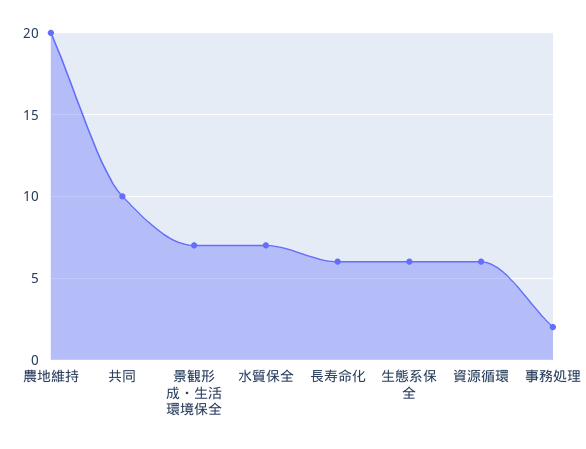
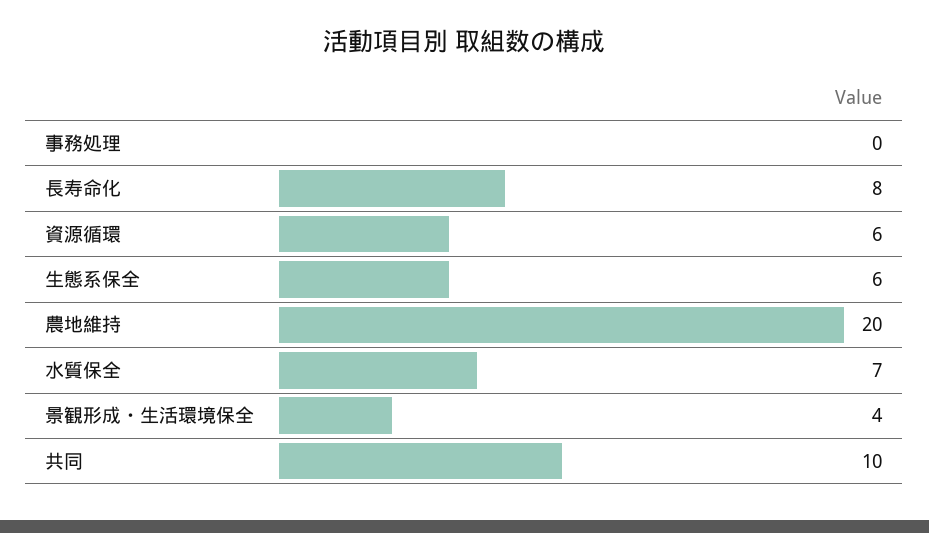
景観形成・生活環境保全: 7 -> 4
長寿命化: 6 -> 8
事務処理: 2 -> 0

